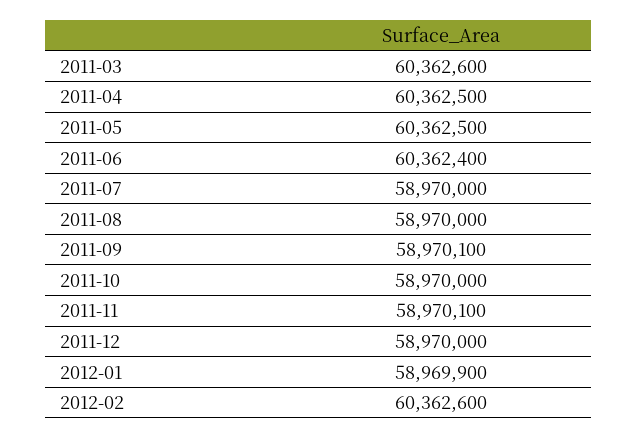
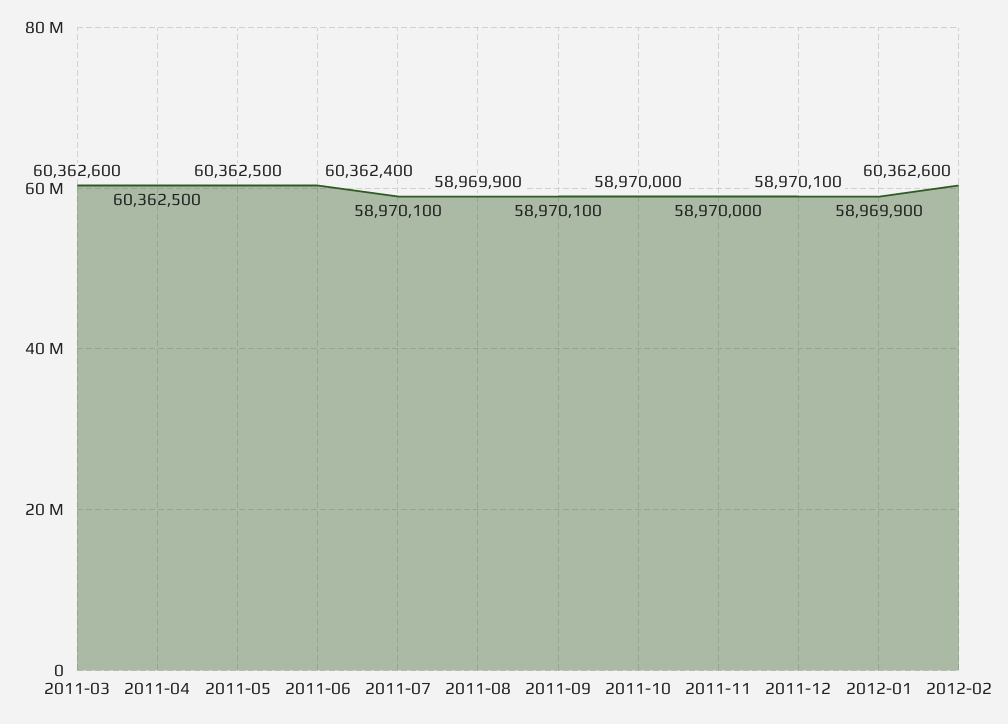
2011-07: 58970000 -> 58970100
2011-08: 58970000 -> 58969900
2011-11: 58970100 -> 58970000
2011-12: 58970000 -> 58970100

